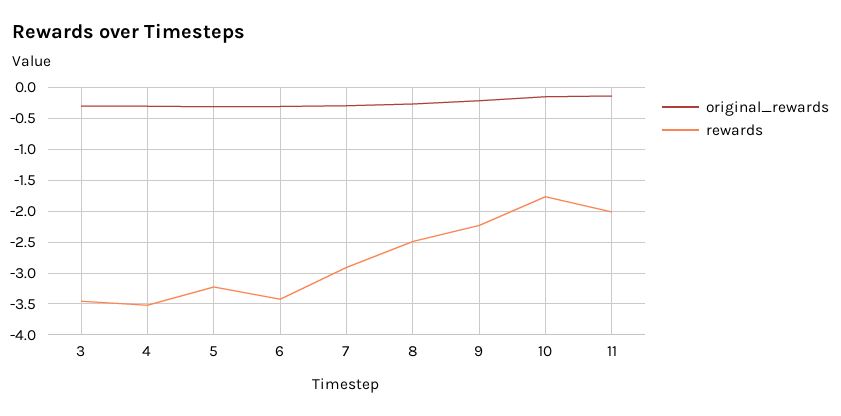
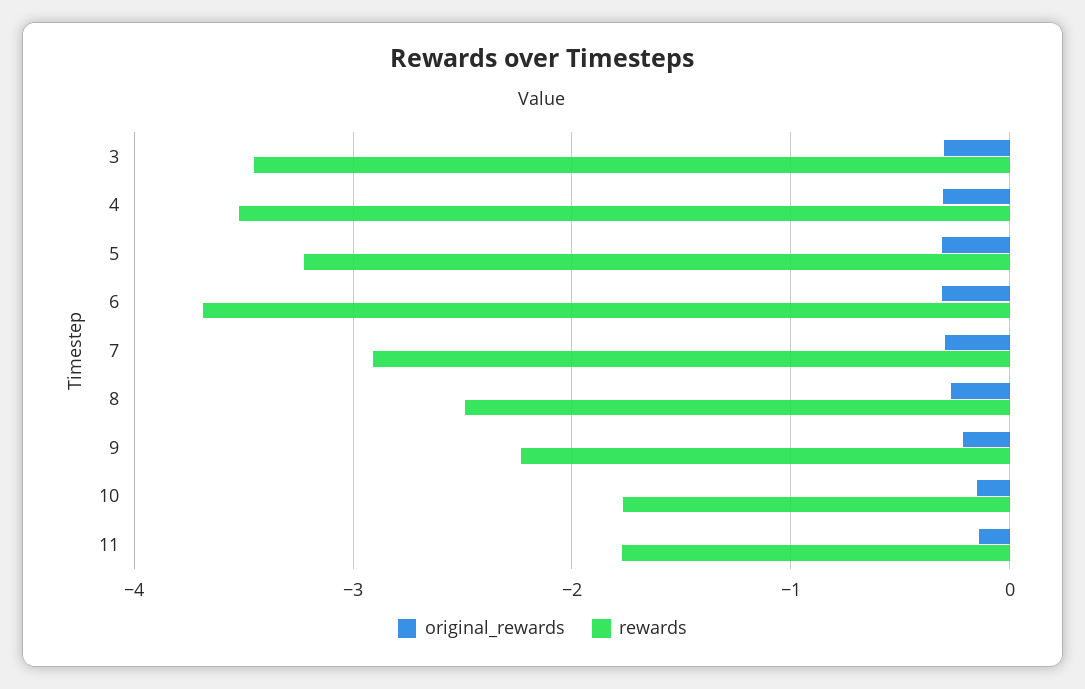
rewards, 6: -3.4 -> -3.7
rewards, 11: -2 -> -1.8

